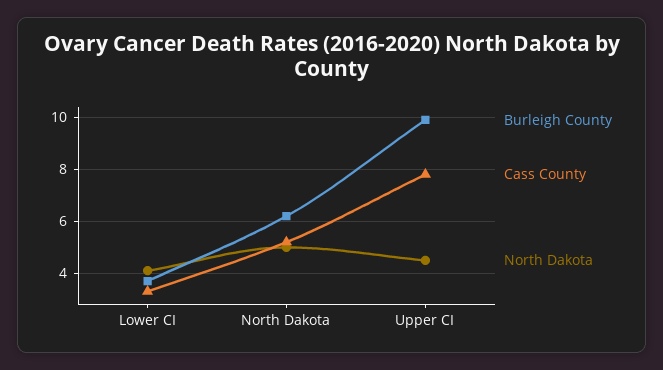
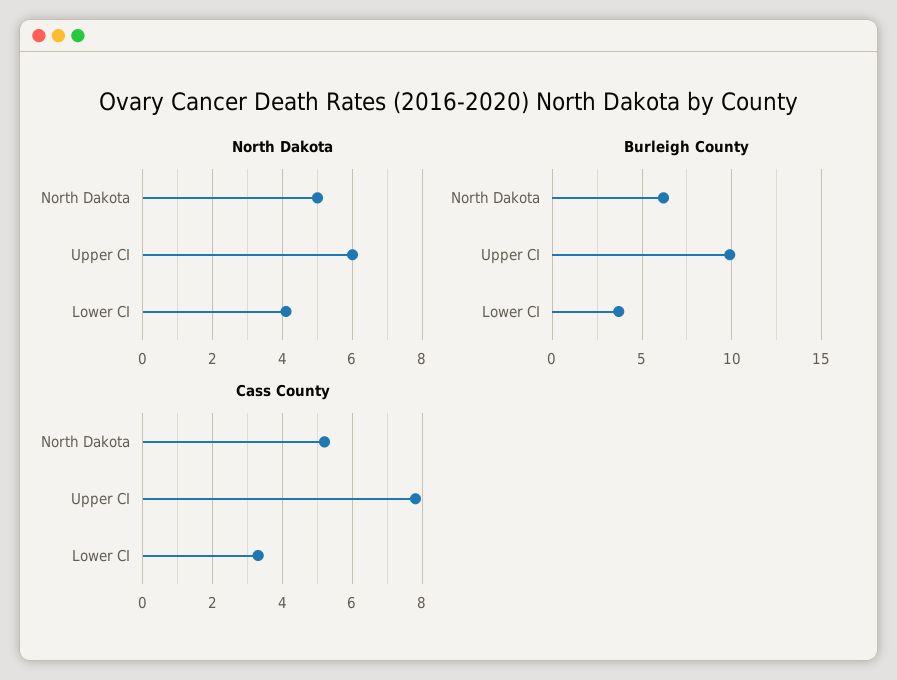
North Dakota, Upper CI: 4.5 -> 6

